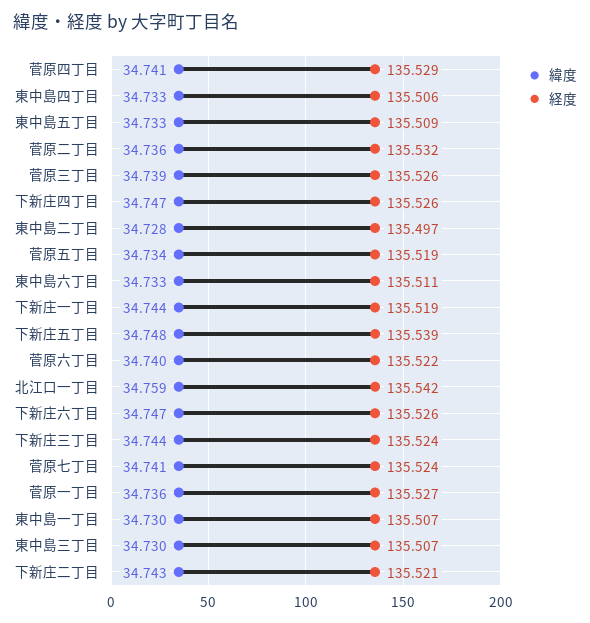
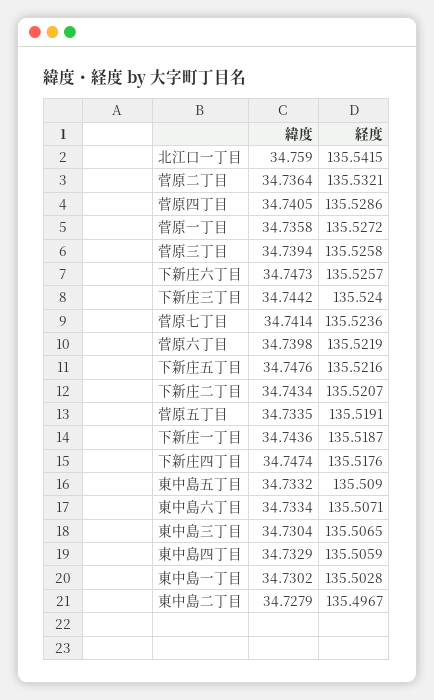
経度, 下新庄四丁目: 135.526 -> 135.5176
経度, 東中島六丁目: 135.511 -> 135.5071
経度, 下新庄五丁目: 135.539 -> 135.5216
経度, 東中島一丁目: 135.507 -> 135.5028

